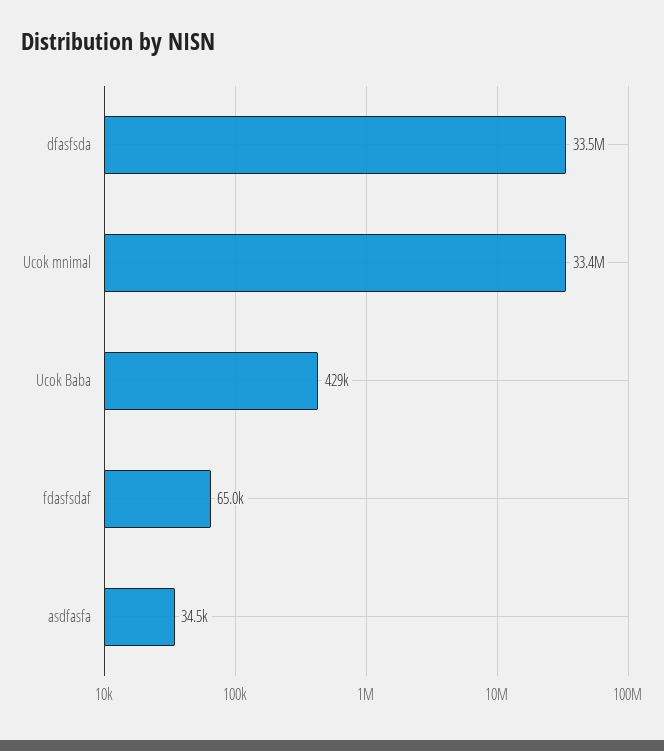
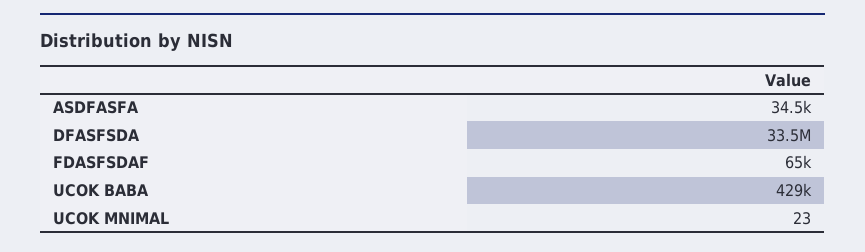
Ucok mnimal: 33400000 -> 23

